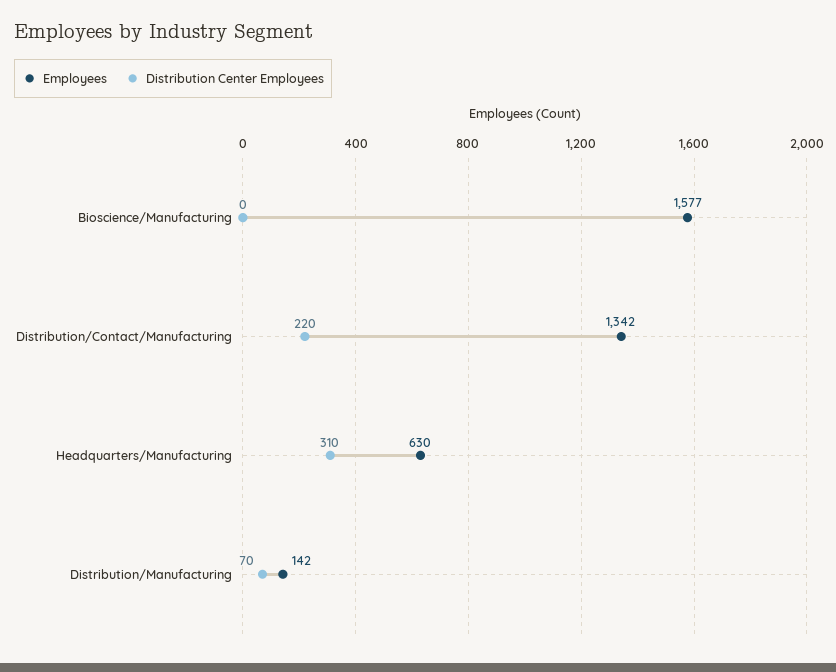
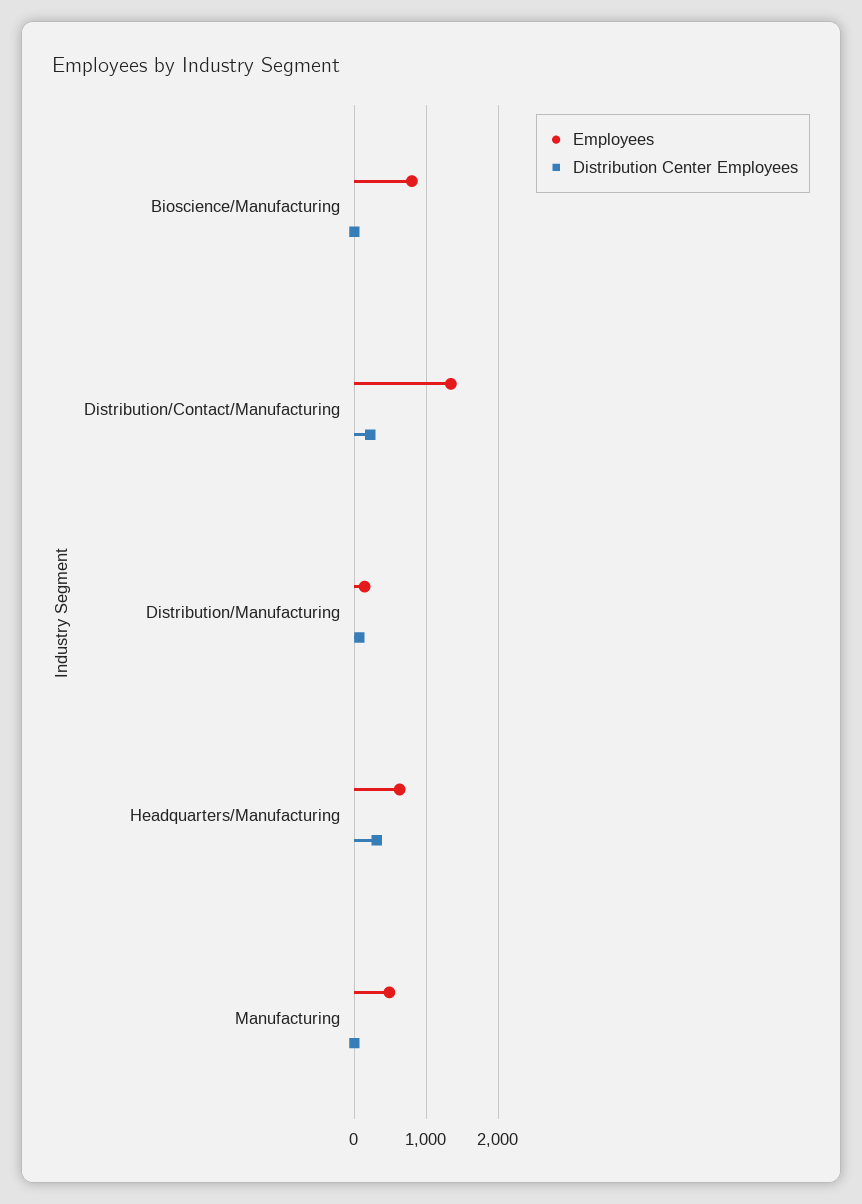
Employees, Bioscience/Manufacturing: 1577 -> 800
Employees, Manufacturing: none -> 500
Distribution Center Employees, Manufacturing: none -> 0

